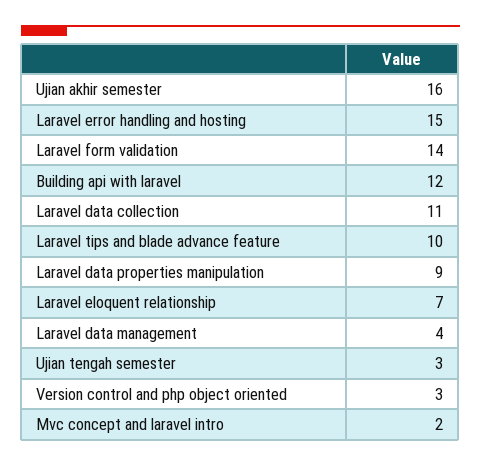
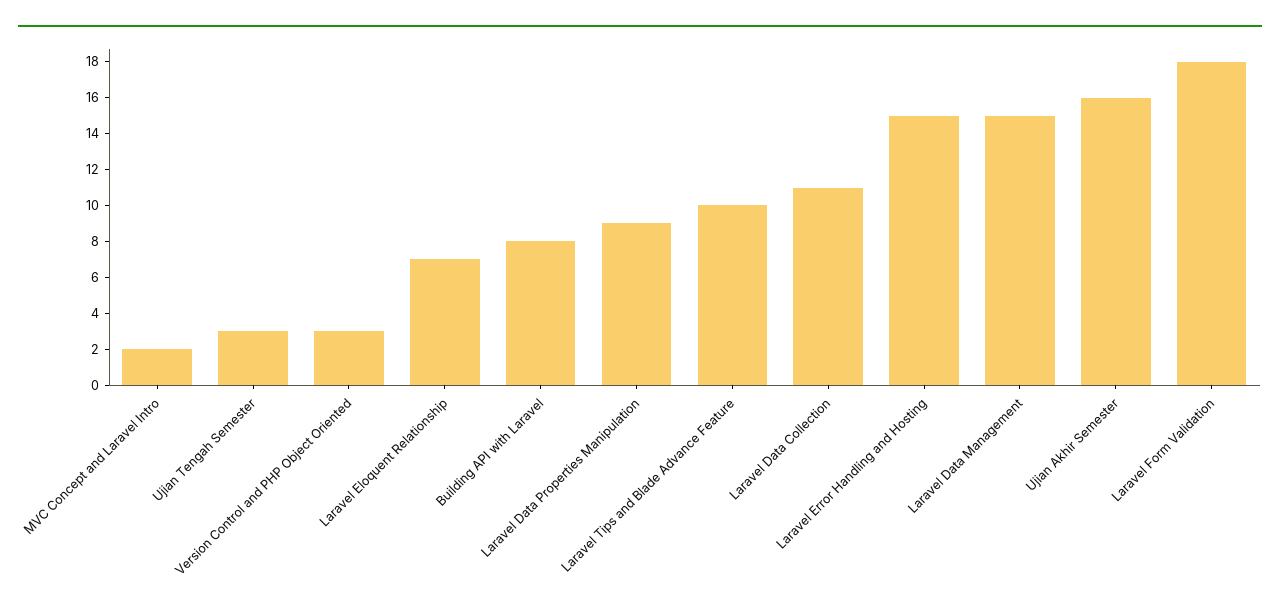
Laravel form validation: 14 -> 18
Building api with laravel: 12 -> 8
Laravel data management: 4 -> 15

